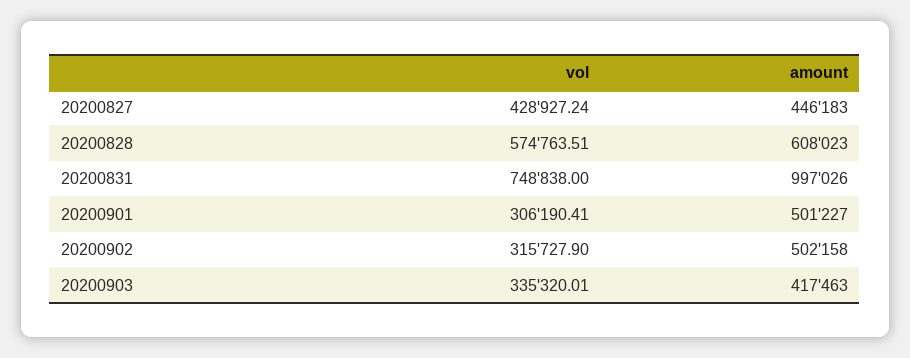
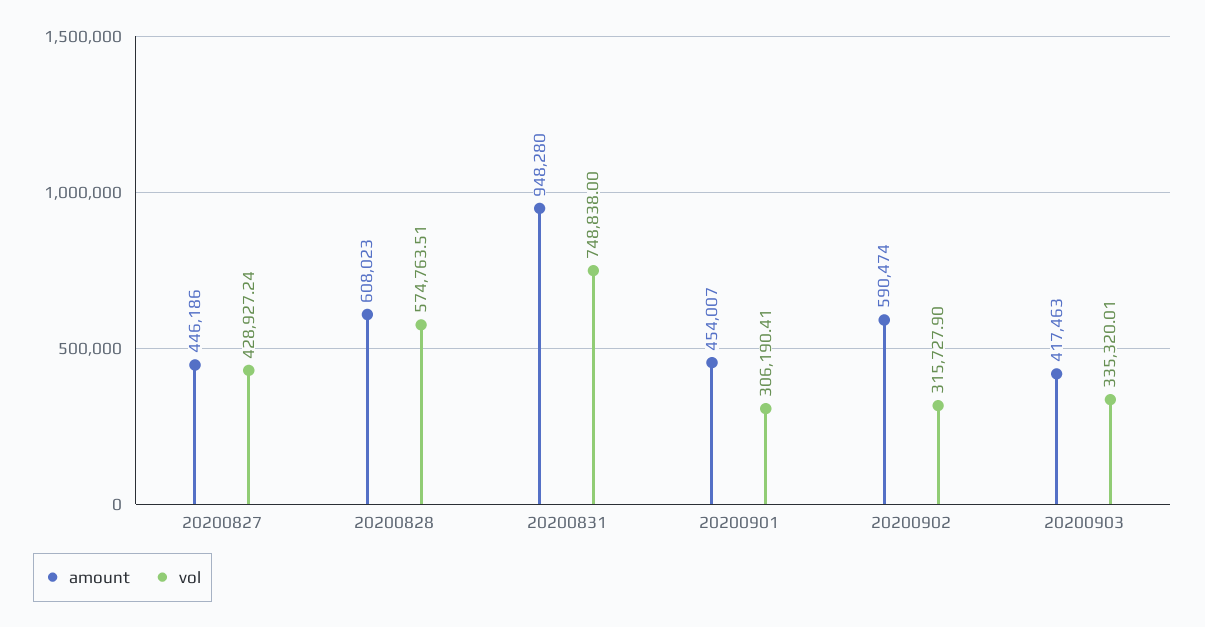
amount, 20200827: 446183 -> 446186
amount, 20200831: 997026 -> 948280
amount, 20200901: 501227 -> 454007
amount, 20200902: 502158 -> 590474

